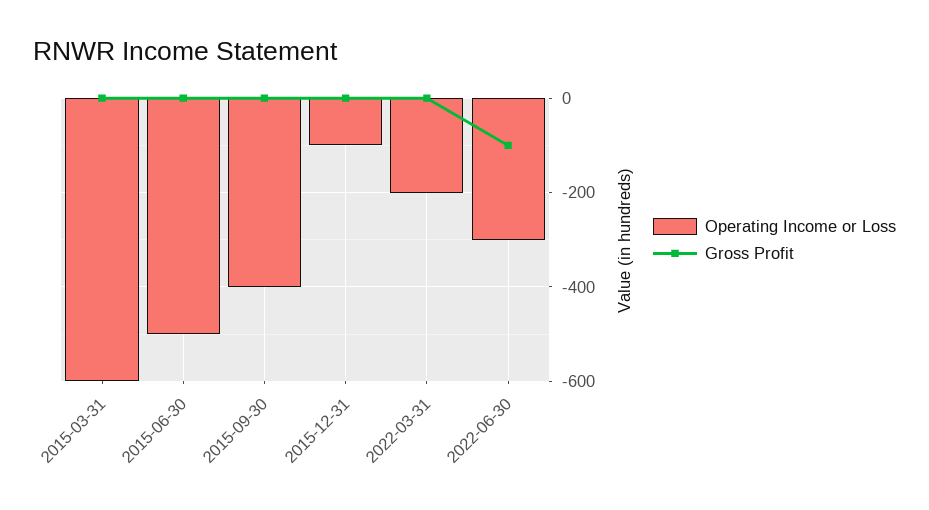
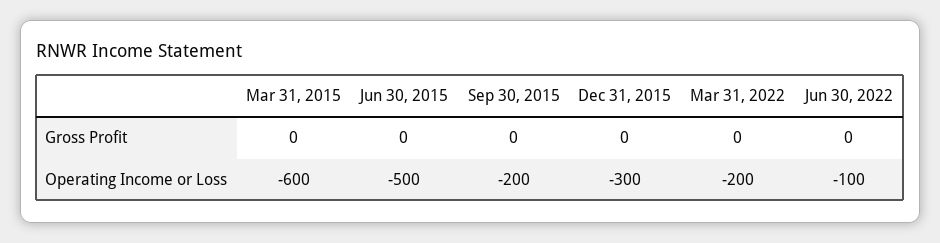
Operating Income or Loss, 2015-09-30: -400 -> -200
Operating Income or Loss, 2015-12-31: -100 -> -300
Operating Income or Loss, 2022-06-30: -300 -> -100
Gross Profit, 2022-06-30: -100 -> 0

